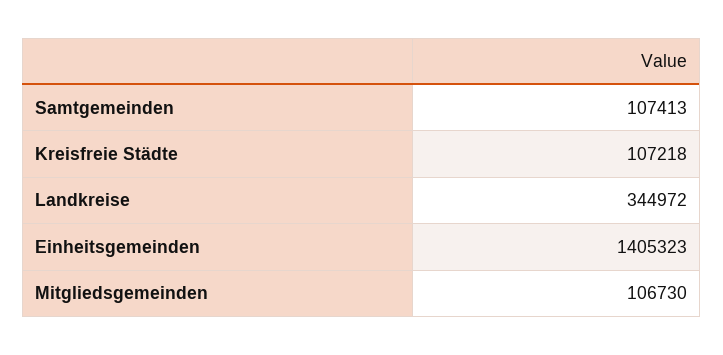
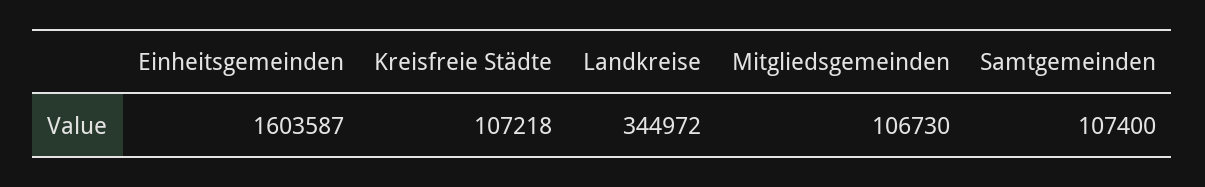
Samtgemeinden: 107413 -> 107400
Einheitsgemeinden: 1405323 -> 1603587

